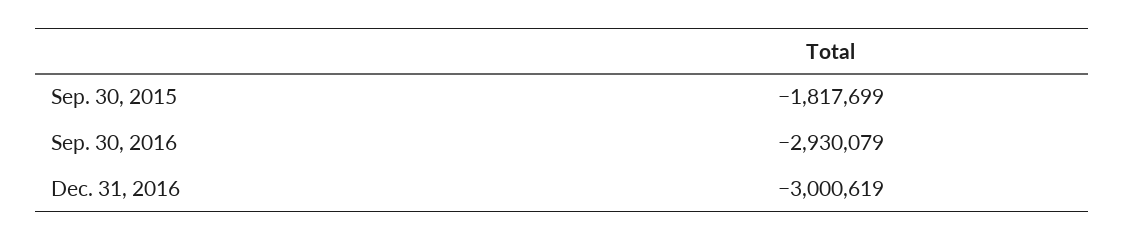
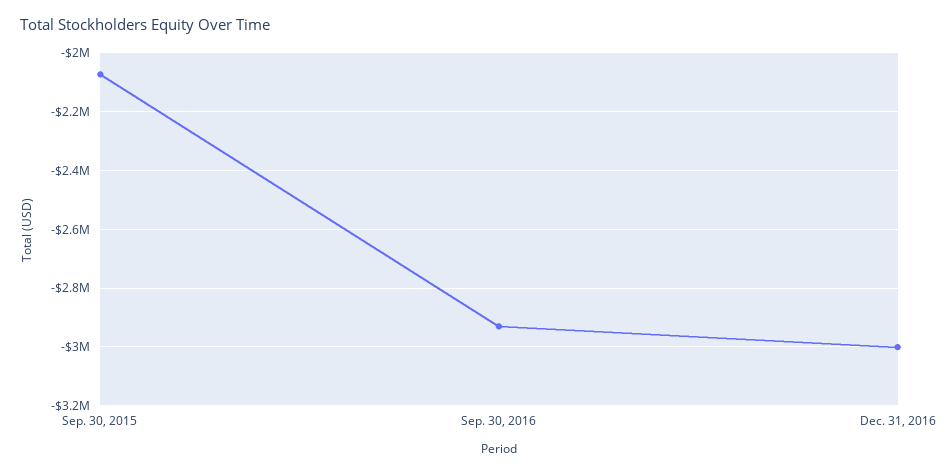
Sep. 30, 2015: -1817699 -> -2075000

